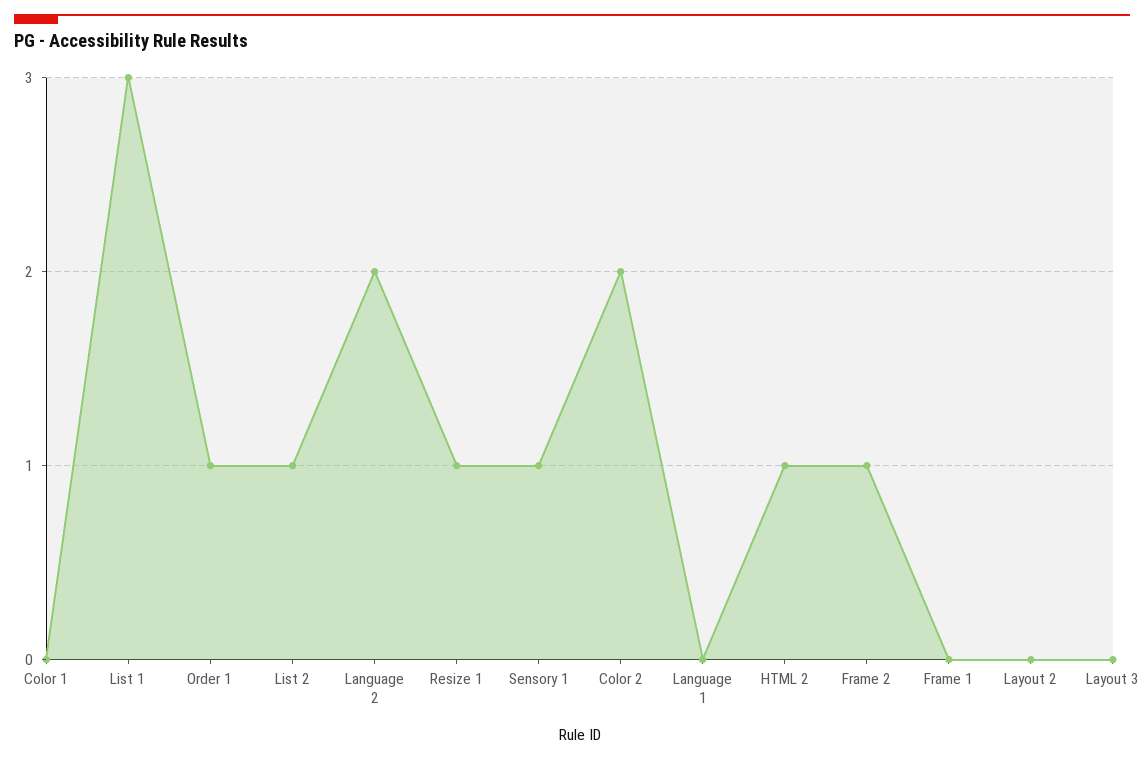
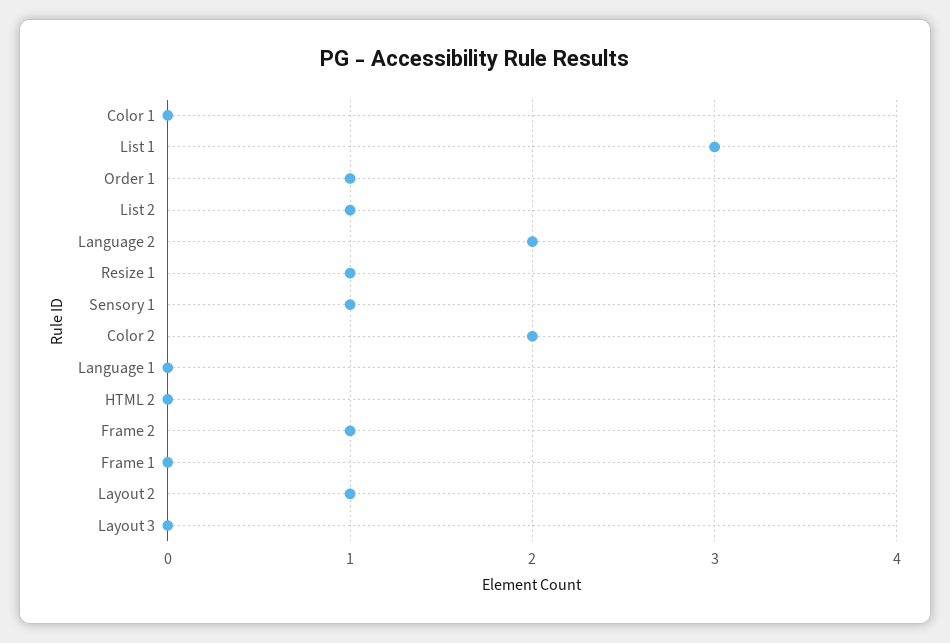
HTML 2: 1 -> 0
Layout 2: 0 -> 1

